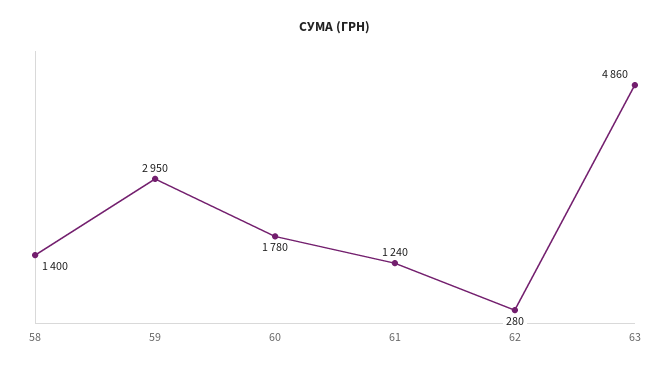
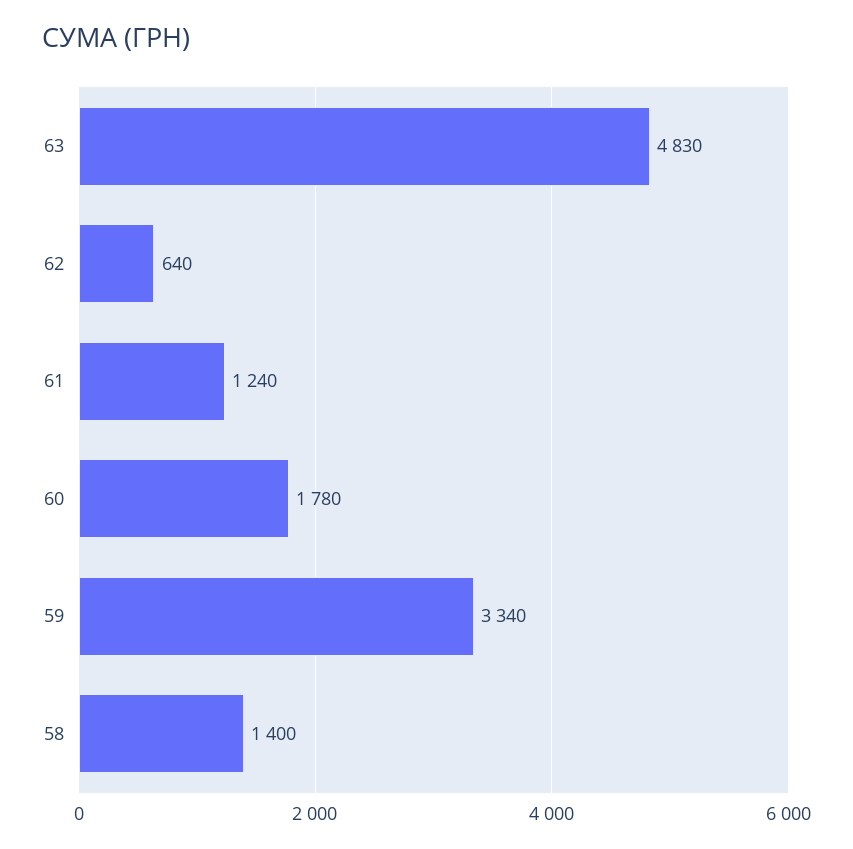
59: 2950 -> 3340
62: 280 -> 640
63: 4860 -> 4830

